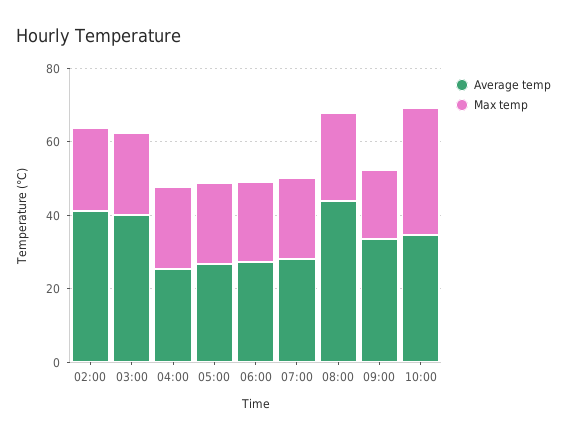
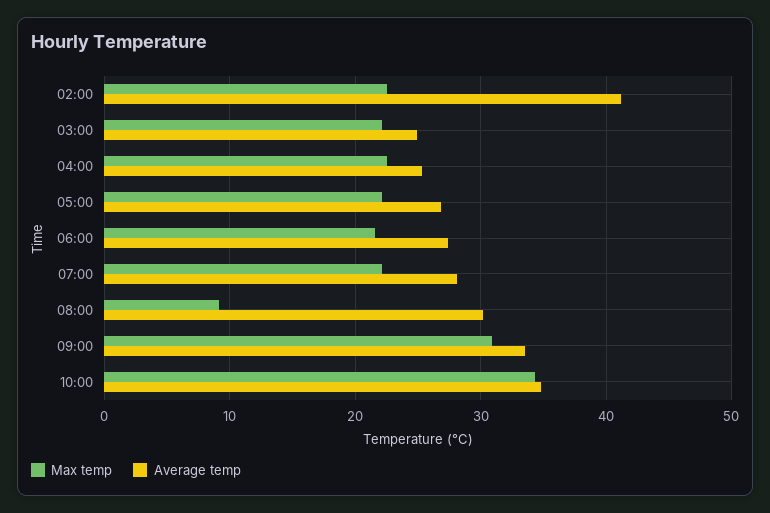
Average temp, 03:00: 40 -> 25
Average temp, 08:00: 45 -> 30
Max temp, 08:00: 25 -> 9
Max temp, 09:00: 20 -> 31

